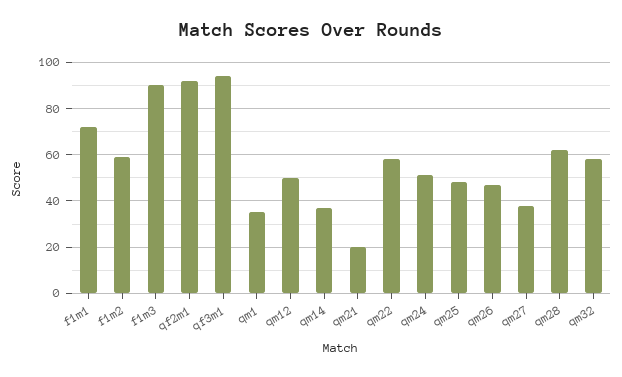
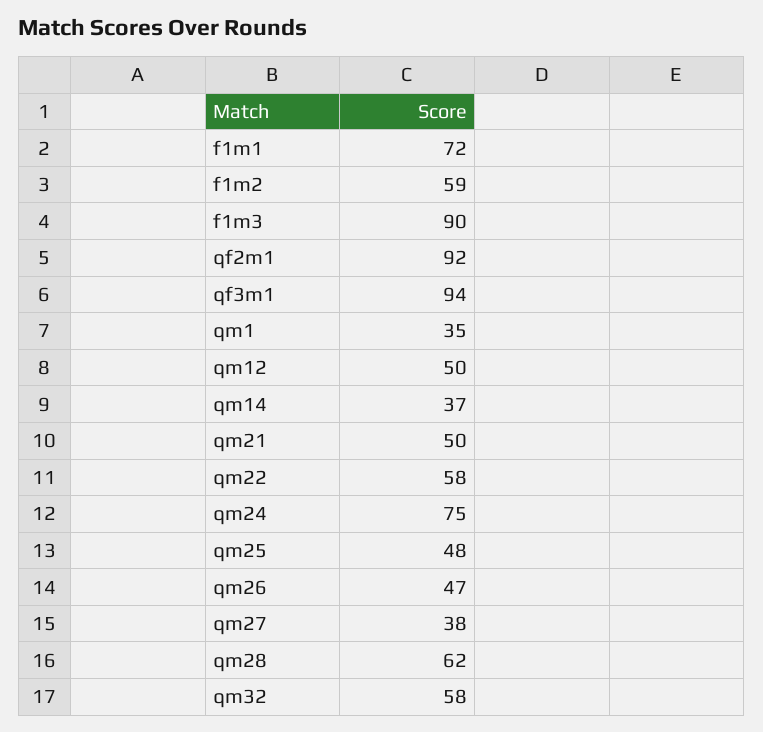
qm21: 20 -> 50
qm24: 50 -> 75

